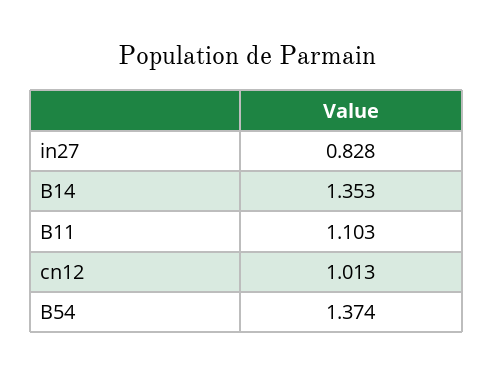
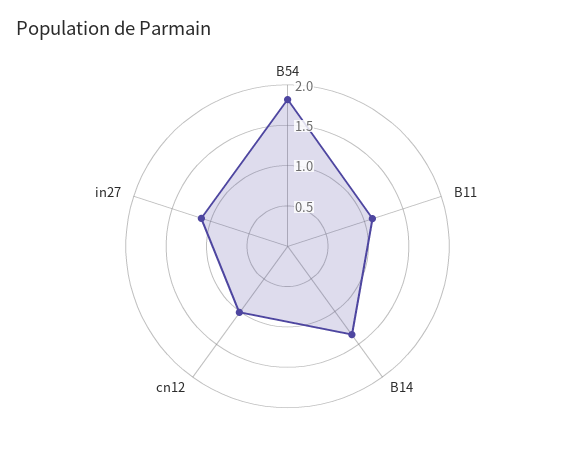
in27: 0.828 -> 1.1
B54: 1.374 -> 1.8

